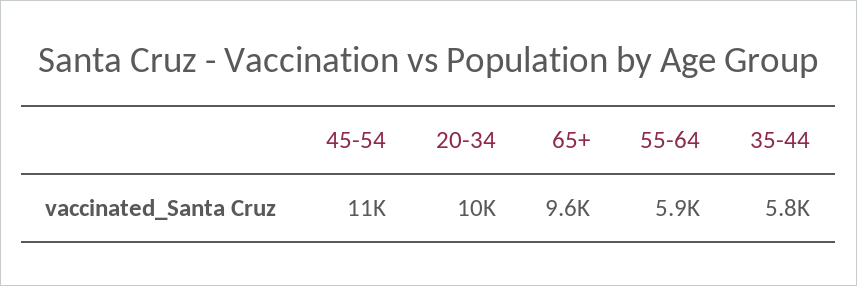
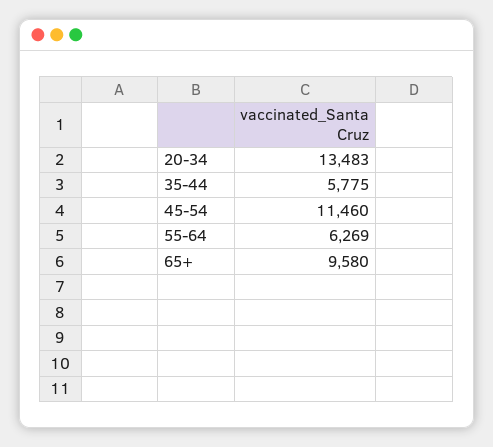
20-34: 10000 -> 13483
55-64: 5900 -> 6269

